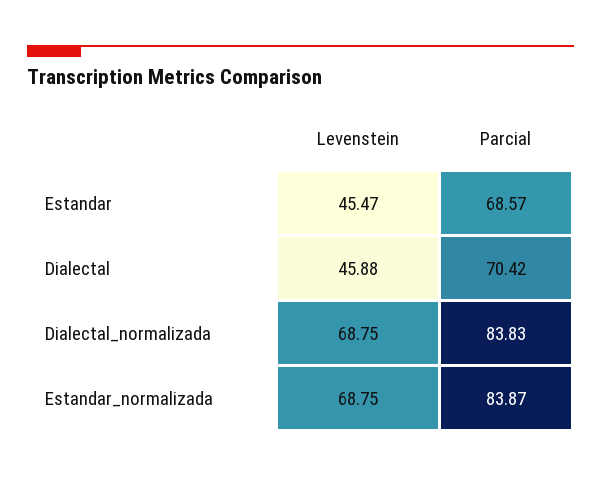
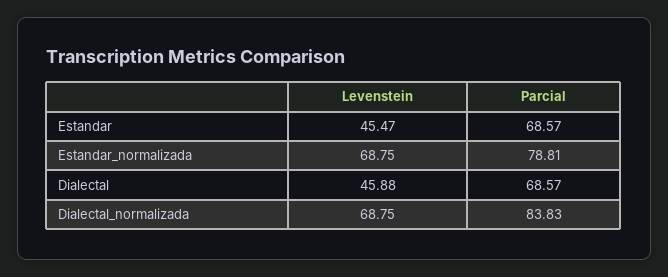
Parcial, Dialectal: 70.42 -> 68.57
Parcial, Estandar_normalizada: 83.87 -> 78.81

